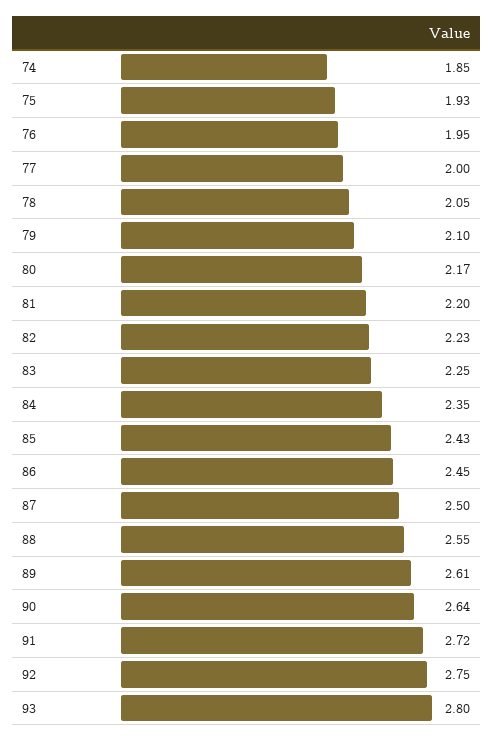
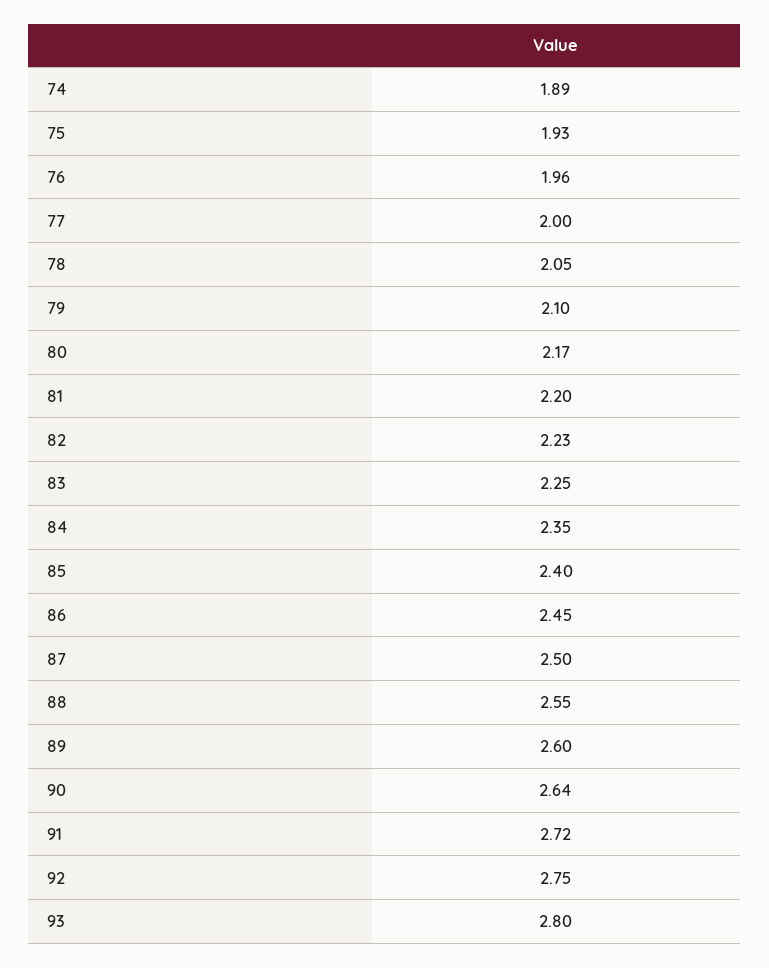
74: 1.85 -> 1.89
76: 1.95 -> 1.96
85: 2.43 -> 2.4
89: 2.61 -> 2.6

